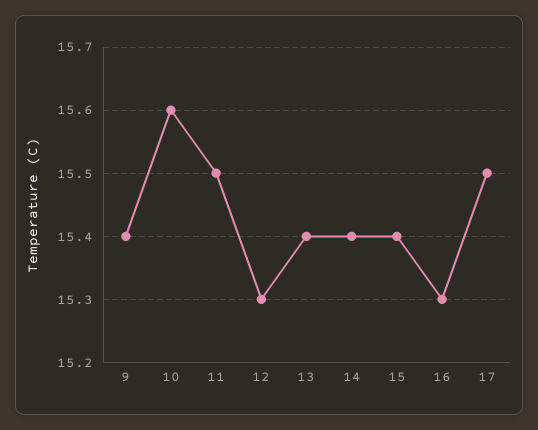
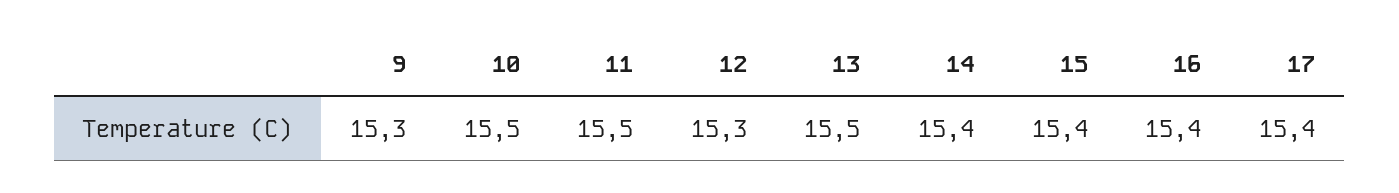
9: 15.4 -> 15.3
10: 15.6 -> 15.5
13: 15.4 -> 15.5
16: 15.3 -> 15.4
17: 15.5 -> 15.4

